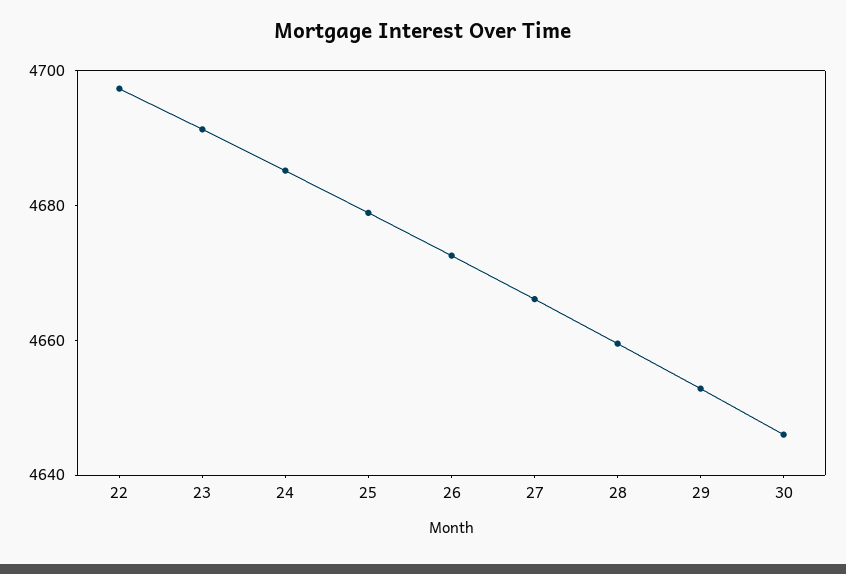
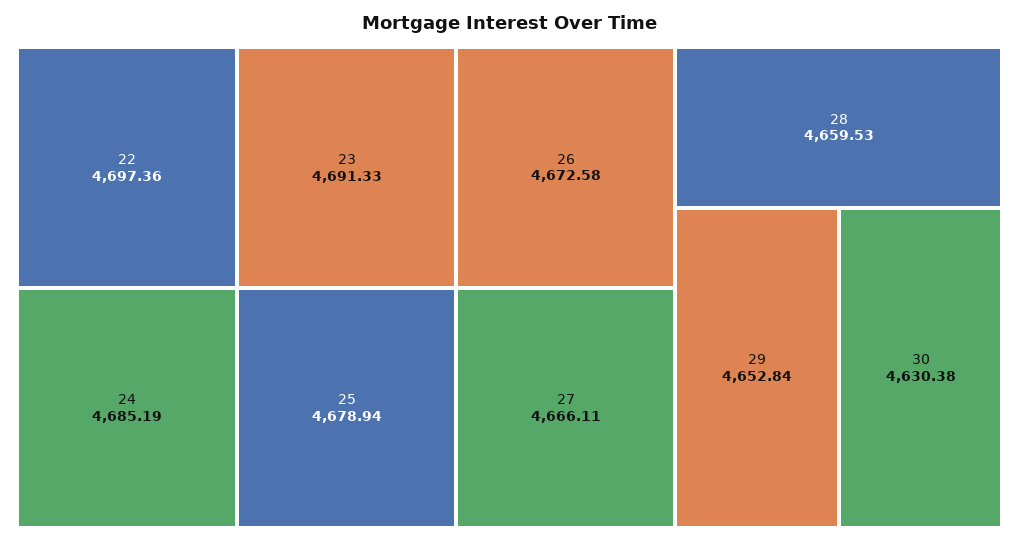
30: 4645 -> 4630.38

